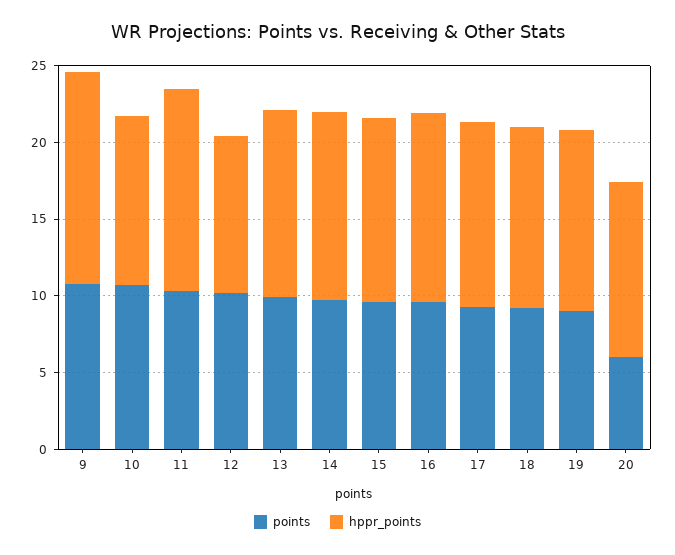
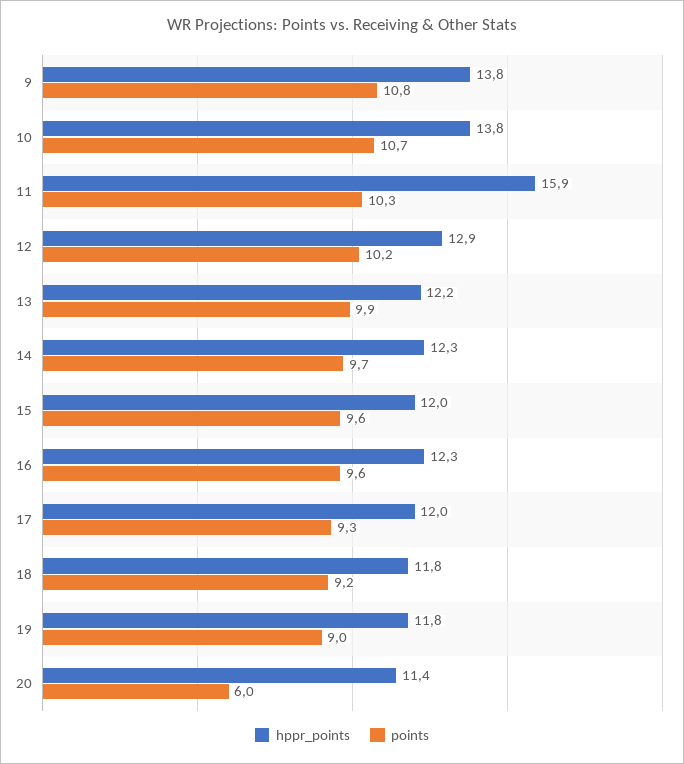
hppr_points, 10: 11 -> 13.8
hppr_points, 11: 13 -> 15.9
hppr_points, 12: 10 -> 12.9

